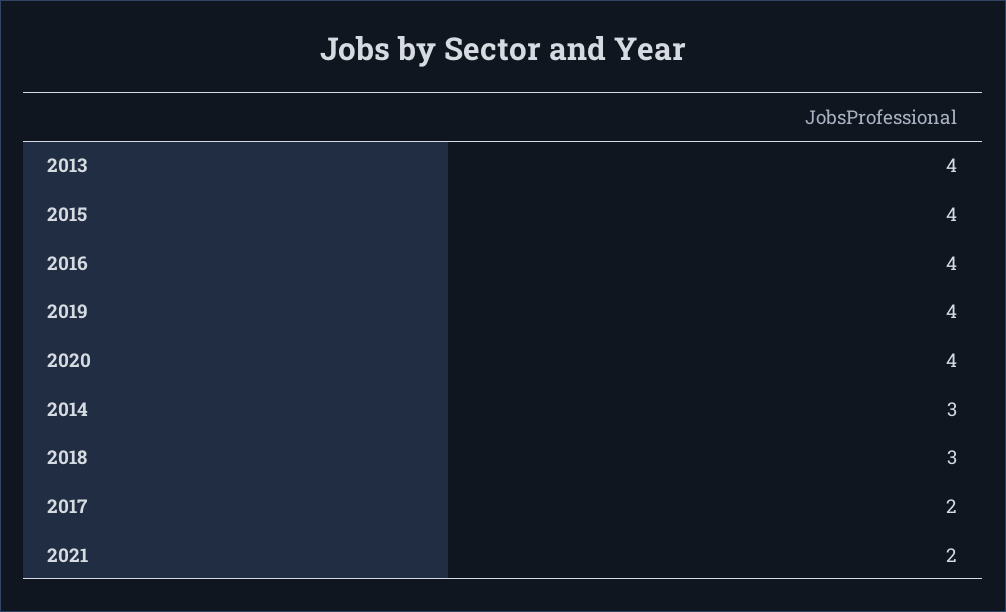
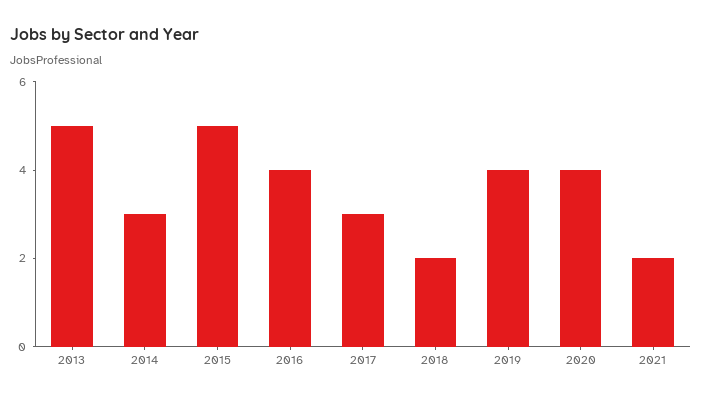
2013: 4 -> 5
2015: 4 -> 5
2018: 3 -> 2
2017: 2 -> 3

